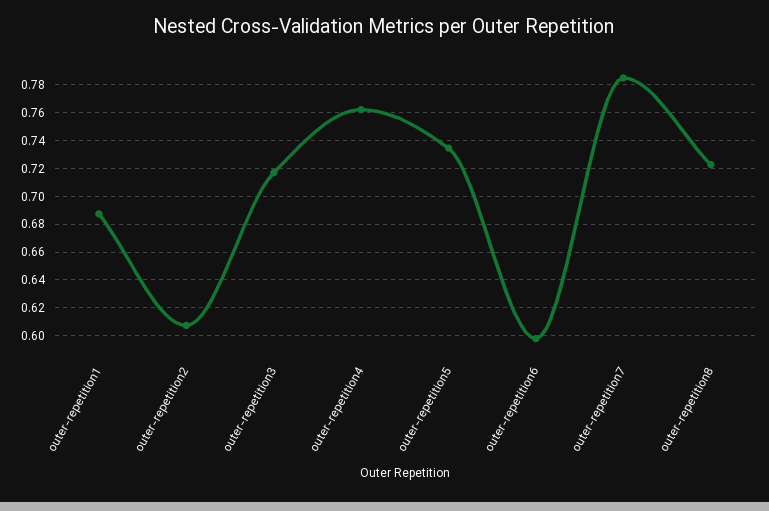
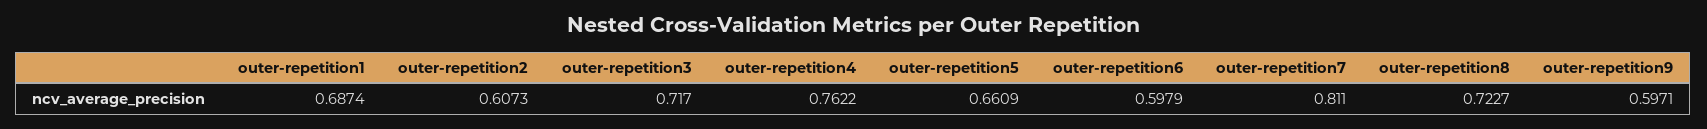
outer-repetition5: 0.735 -> 0.6609
outer-repetition7: 0.785 -> 0.811
outer-repetition9: none -> 0.5971

